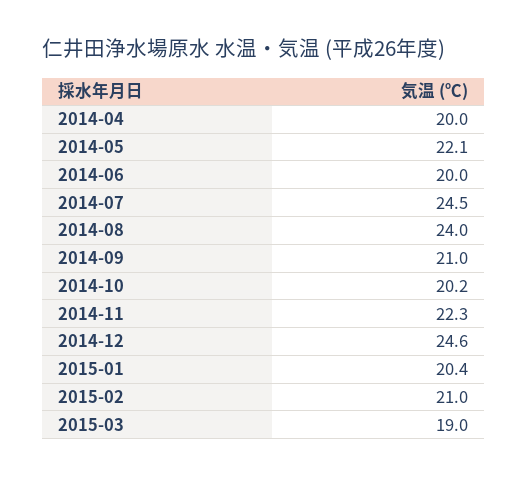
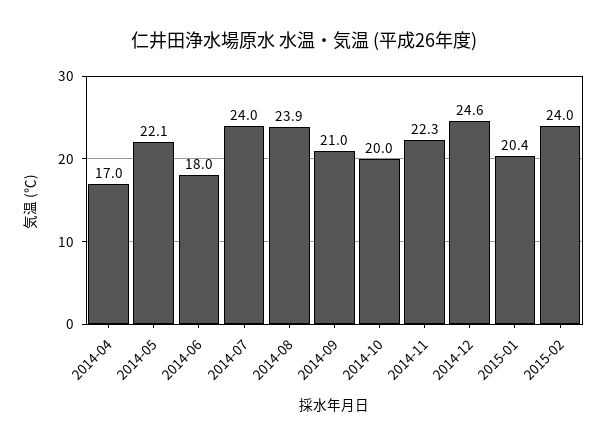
2014-04: 20 -> 17
2014-06: 20 -> 18
2014-07: 24.5 -> 24
2014-08: 24 -> 23.9
2014-10: 20.2 -> 20
2015-02: 21 -> 24
2015-03: 19 -> none

